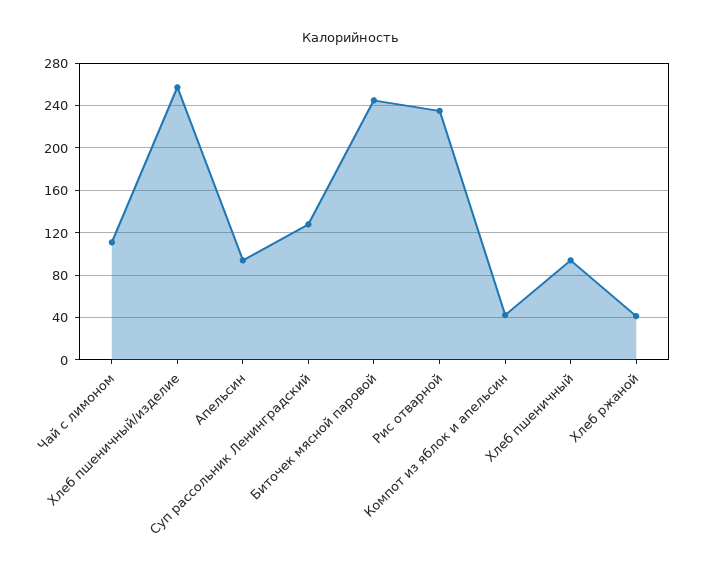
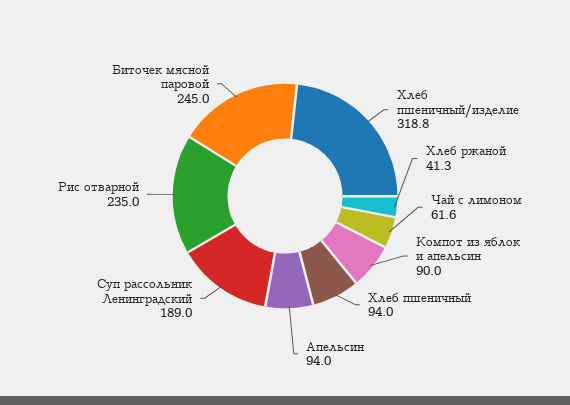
Чай с лимоном: 110 -> 61.6
Хлеб пшеничный/изделие: 260 -> 318.8
Суп рассольник Ленинградский: 130 -> 189
Компот из яблок и апельсин: 40 -> 90

